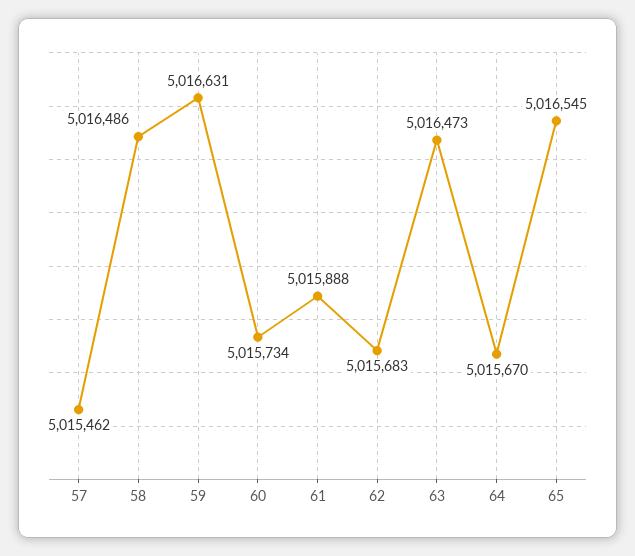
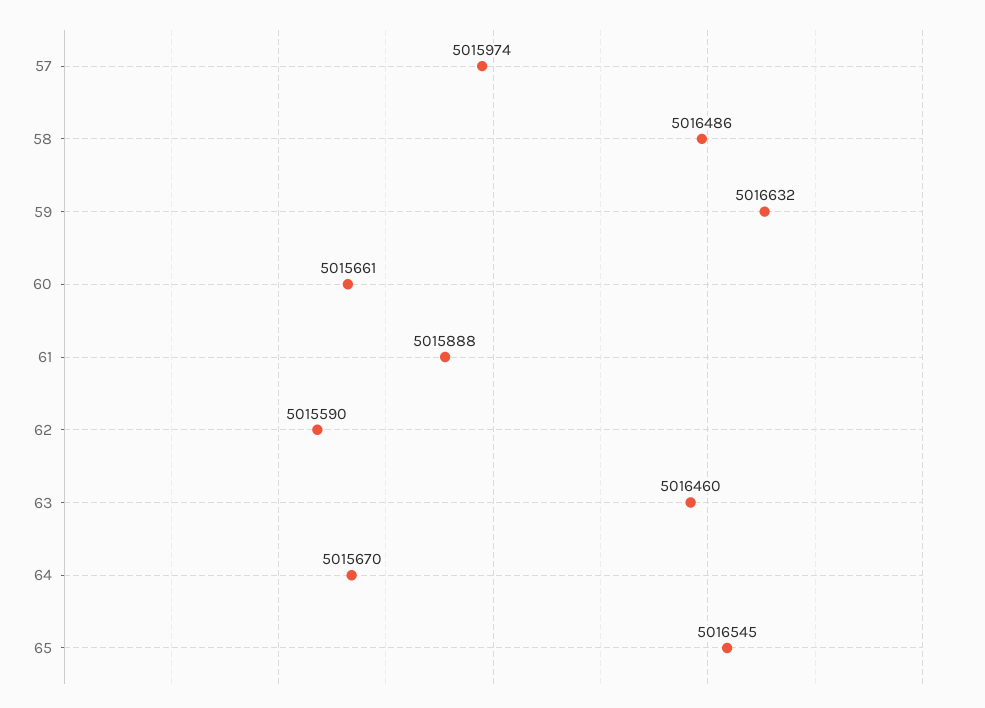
57: 5015462 -> 5015974
59: 5016631 -> 5016632
60: 5015734 -> 5015661
62: 5015683 -> 5015590
63: 5016473 -> 5016460

